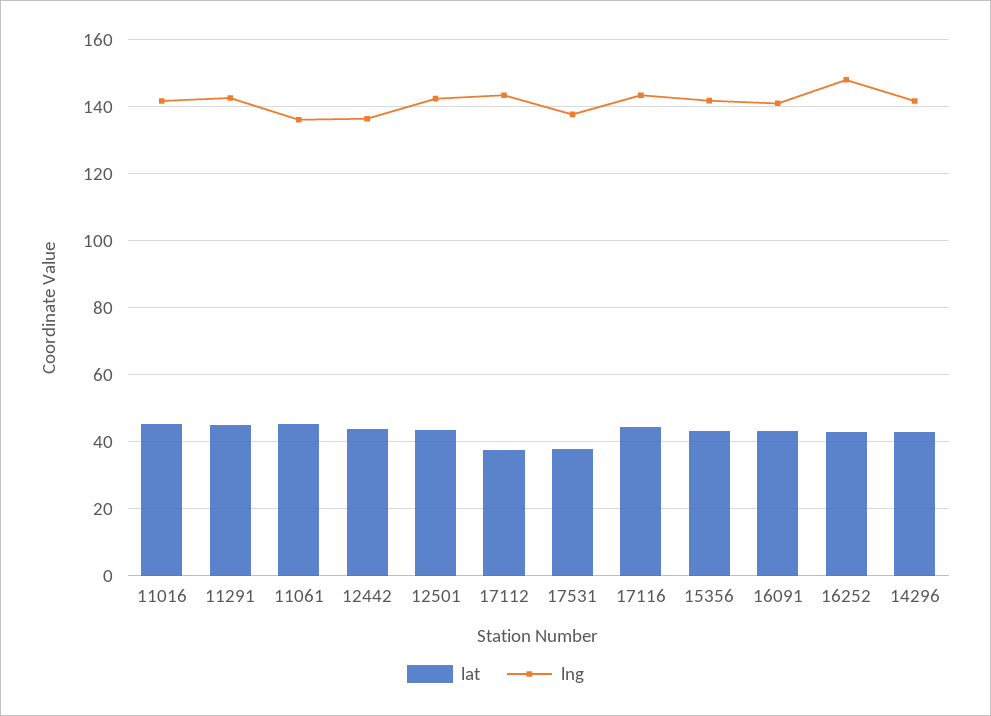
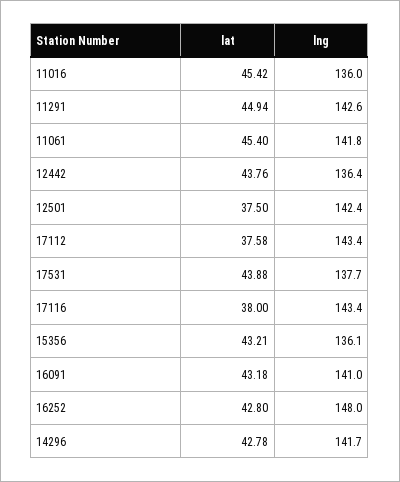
lng, 11016: 142 -> 136
lng, 11061: 136 -> 141.8
lat, 12501: 44 -> 37.5
lat, 17531: 38 -> 43.88
lat, 17116: 44 -> 38
lng, 15356: 142 -> 136.1

